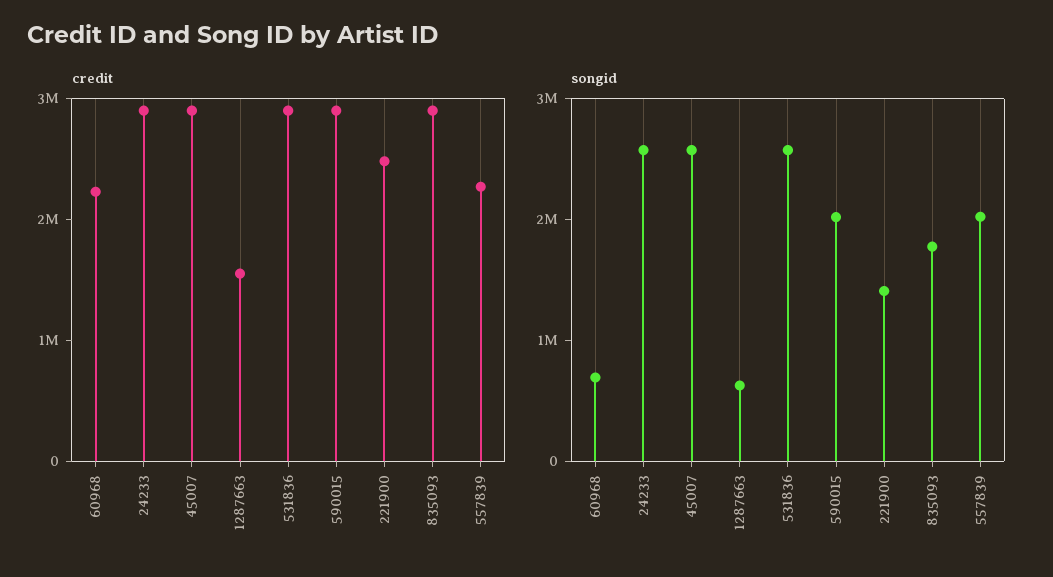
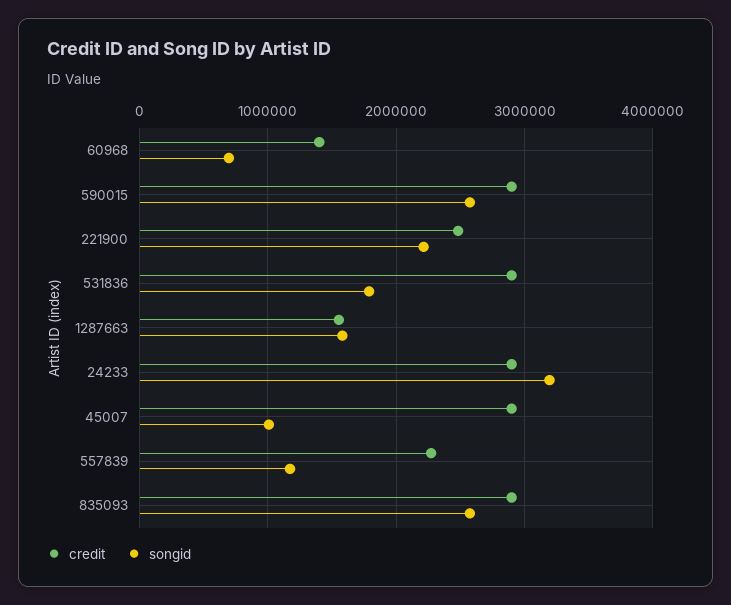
credit, 60968: 2200000 -> 1400000
songid, 24233: 2600000 -> 3200000
songid, 45007: 2600000 -> 1000000
songid, 1287663: 600000 -> 1600000
songid, 531836: 2600000 -> 1800000
songid, 590015: 2000000 -> 2600000
songid, 221900: 1400000 -> 2200000
songid, 835093: 1800000 -> 2600000
songid, 557839: 2000000 -> 1200000

